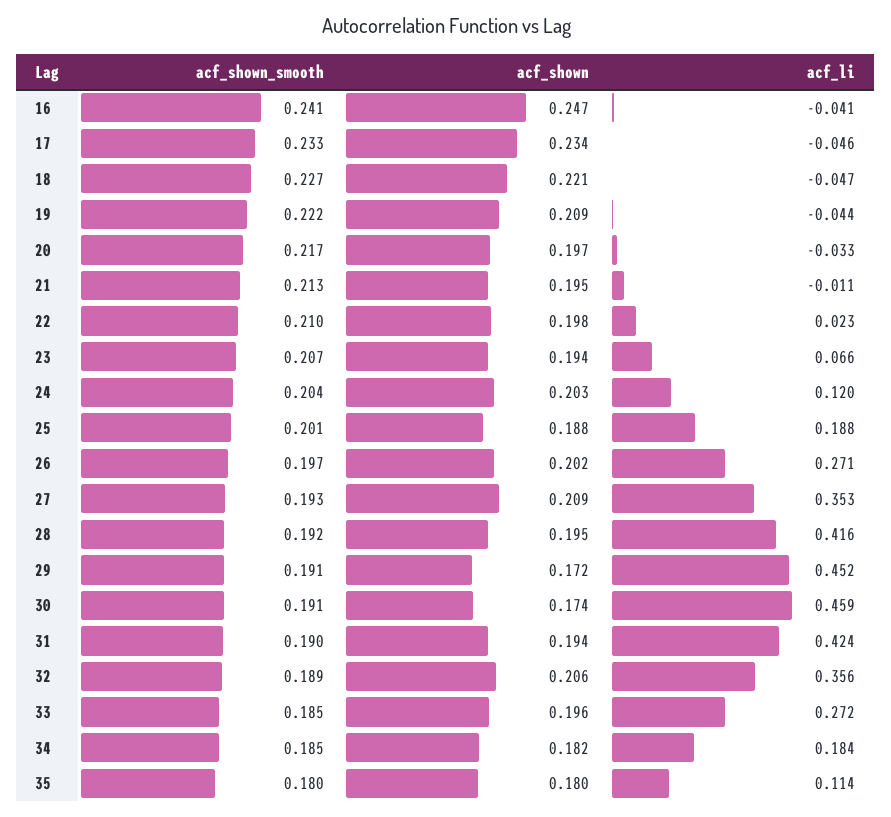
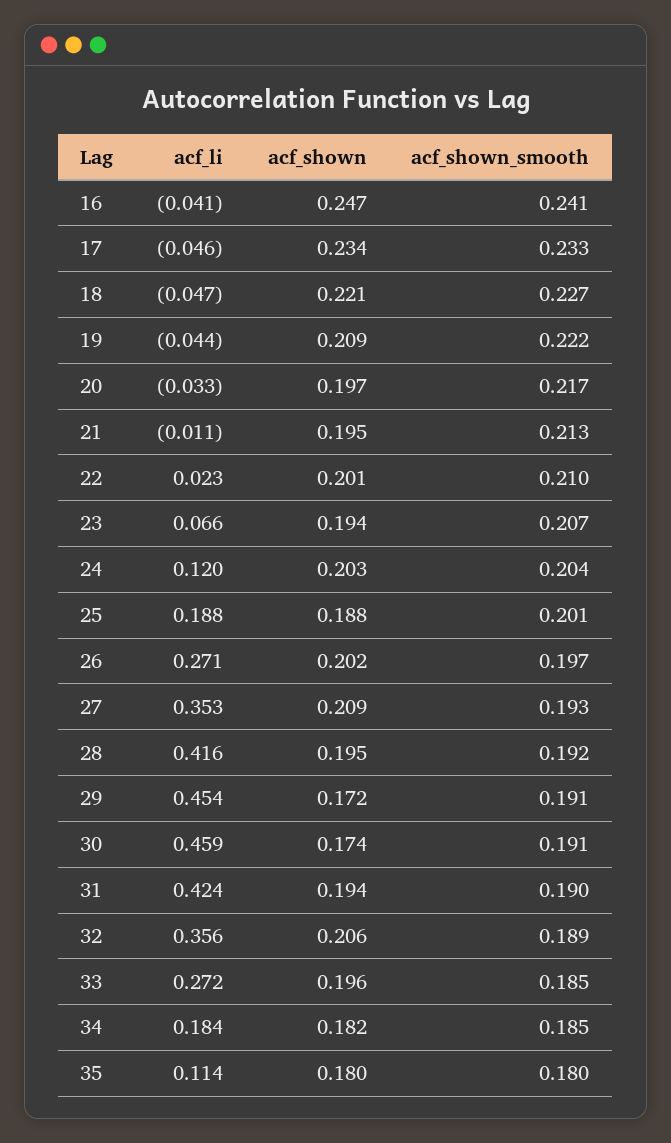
acf_shown, 22: 0.198 -> 0.201
acf_li, 29: 0.452 -> 0.454

